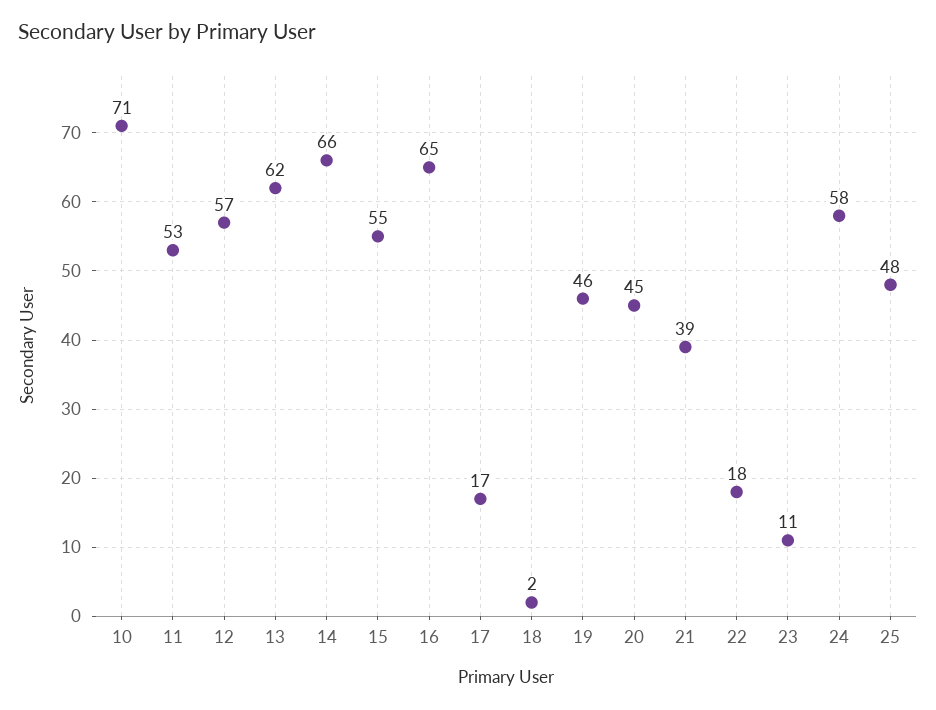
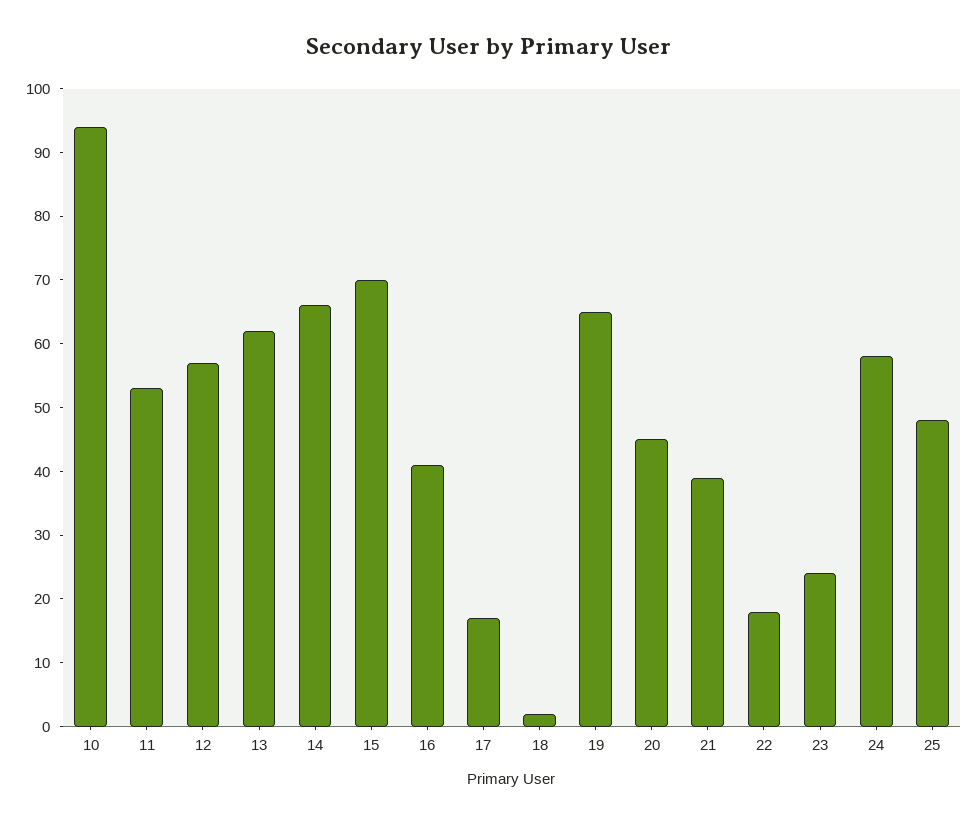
10: 71 -> 95
15: 55 -> 70
16: 65 -> 40
19: 46 -> 65
23: 11 -> 25

